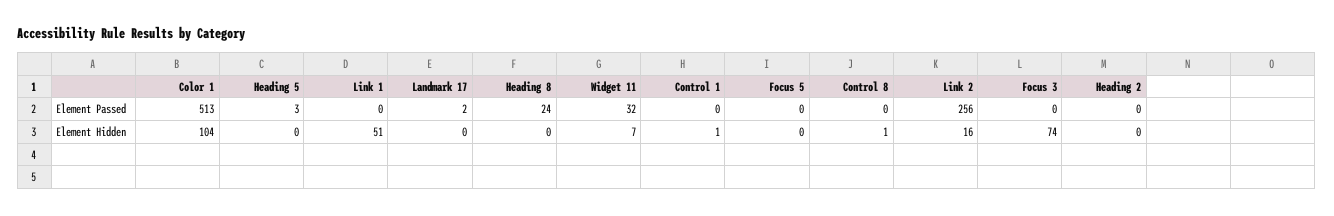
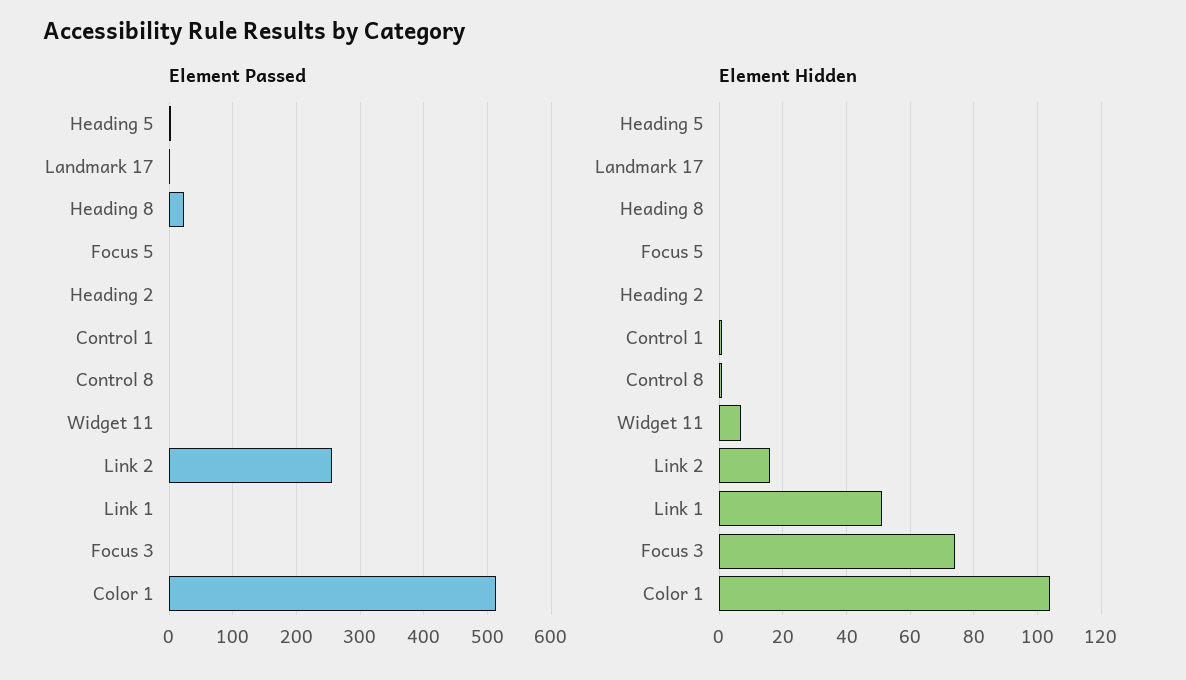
Element Passed, Widget 11: 32 -> 0

